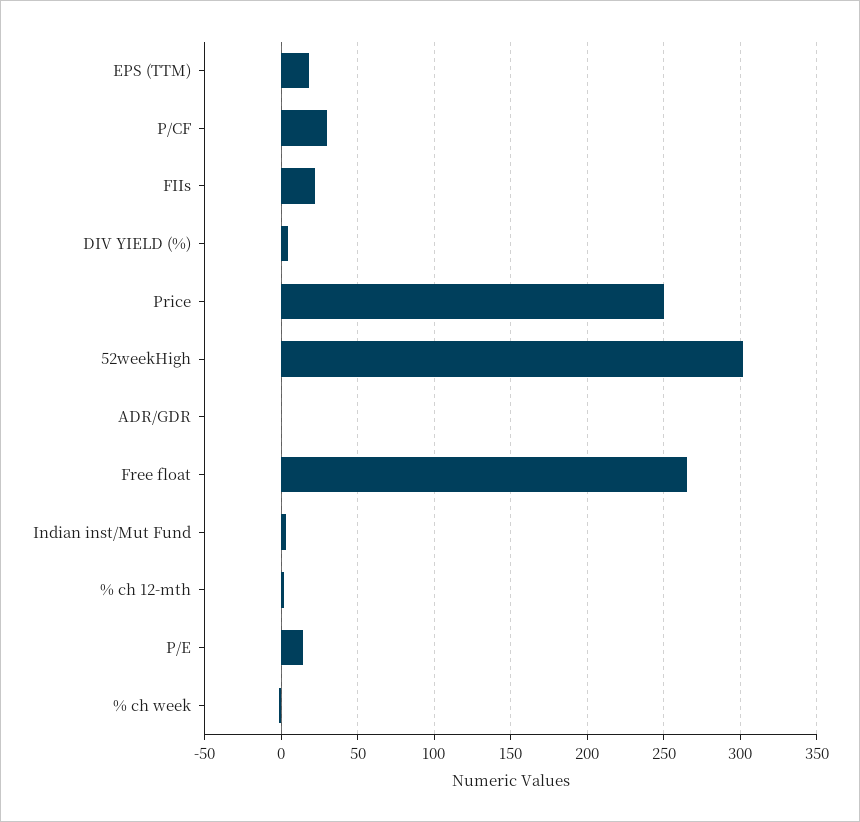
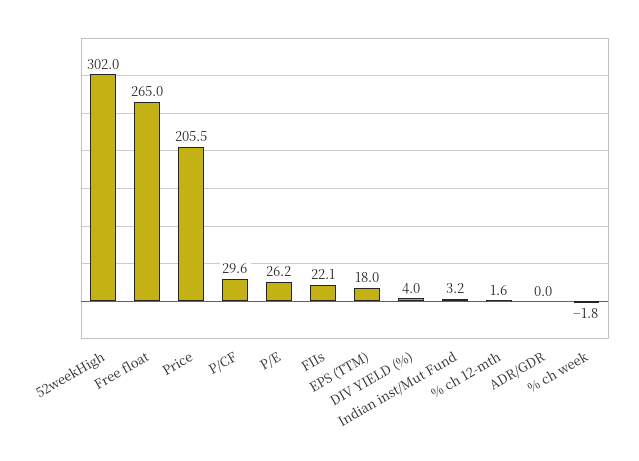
Price: 250 -> 205.5
P/E: 15 -> 26.2

